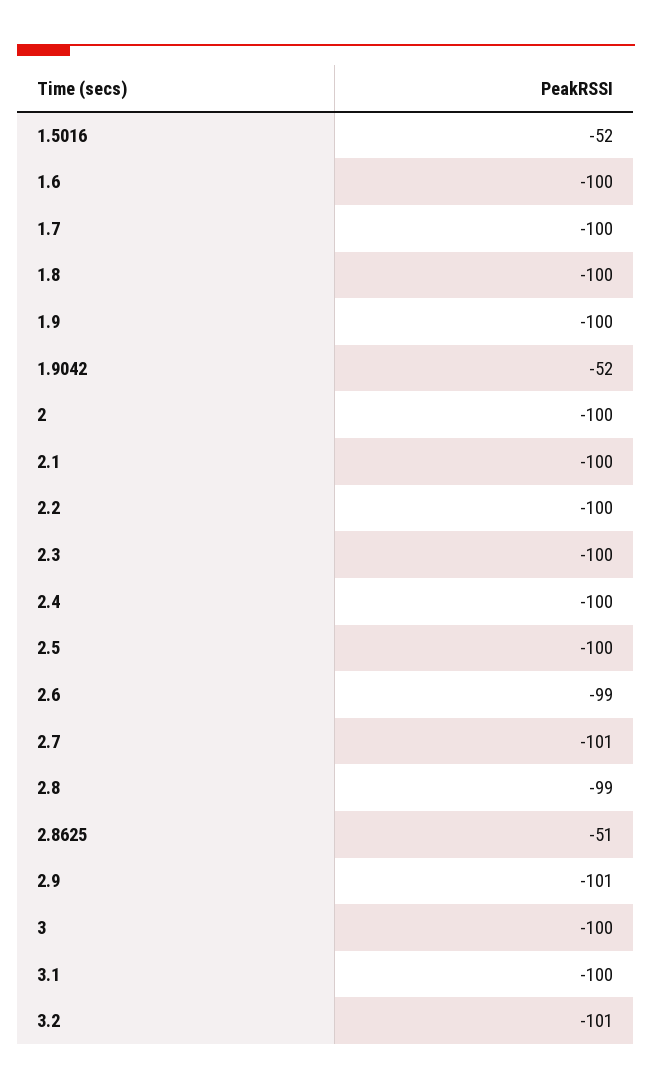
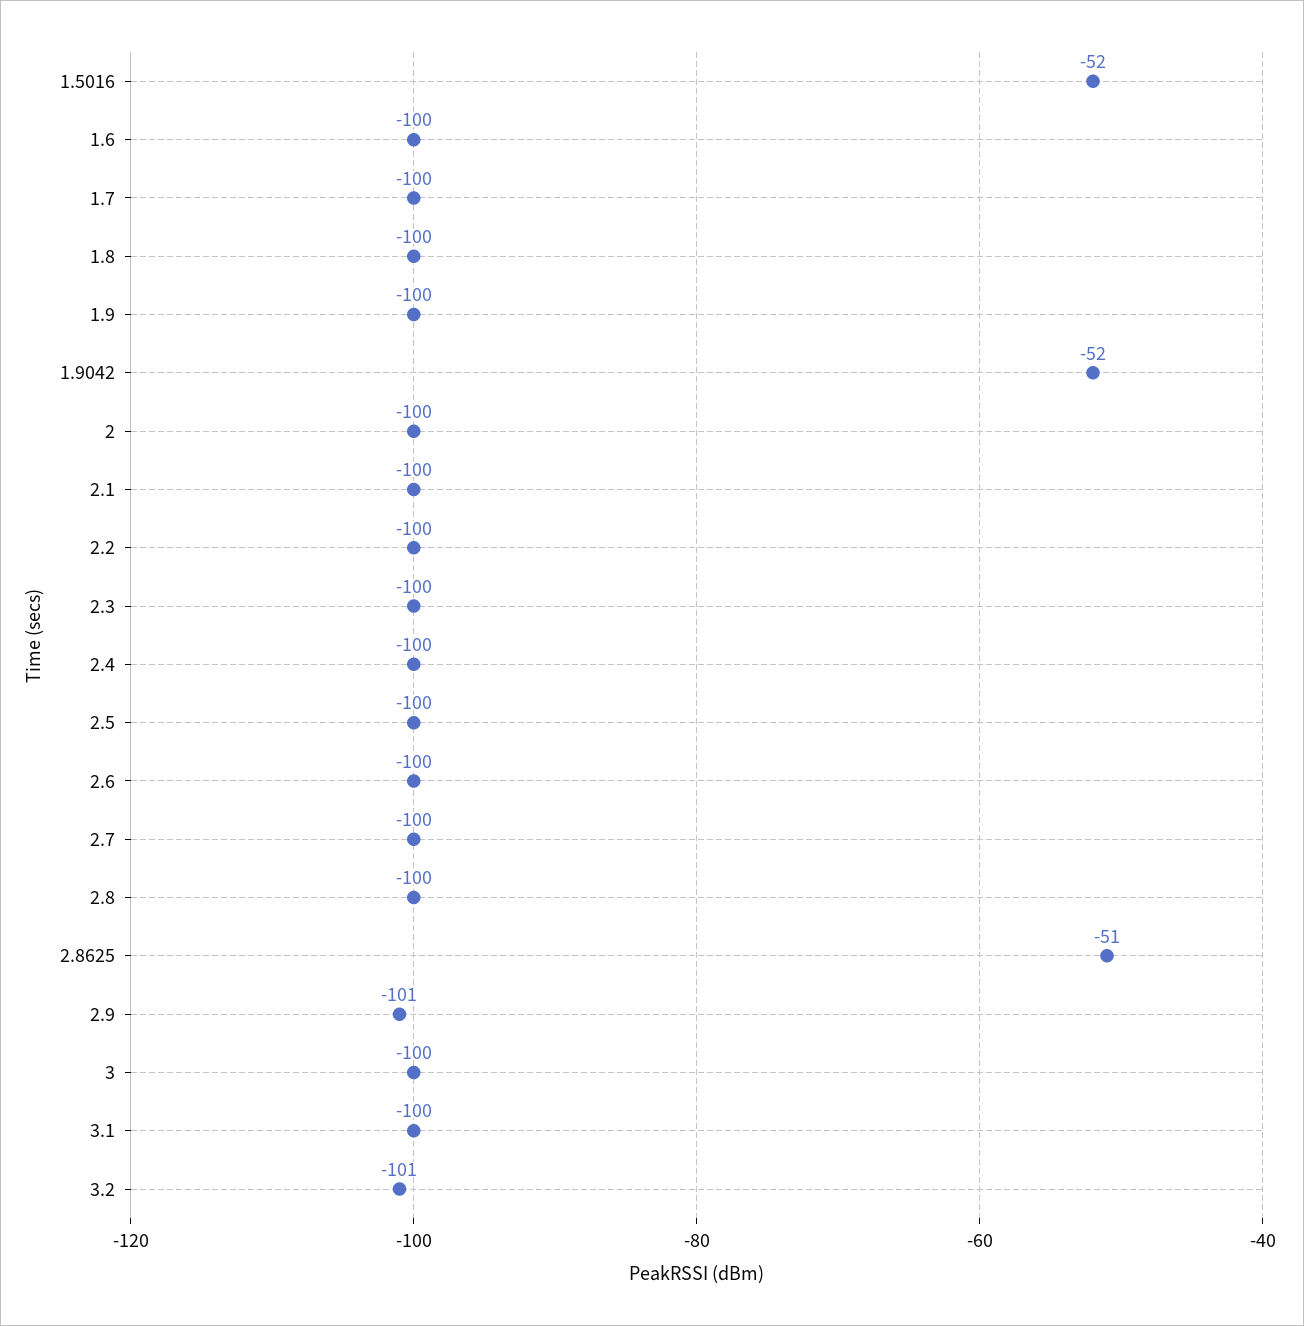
2.6: -99 -> -100
2.7: -101 -> -100
2.8: -99 -> -100

